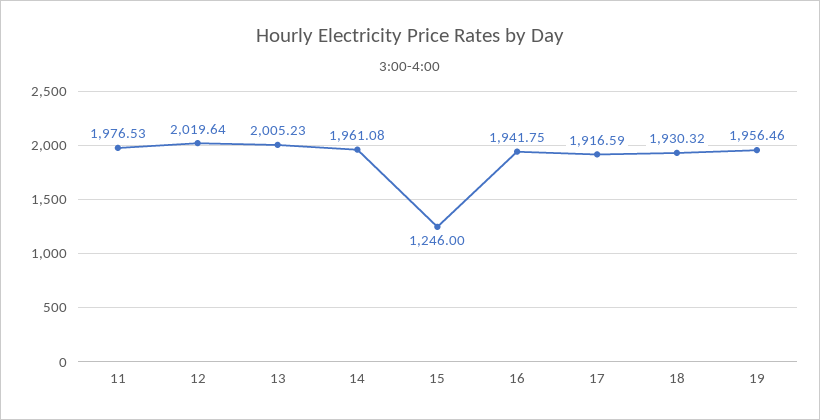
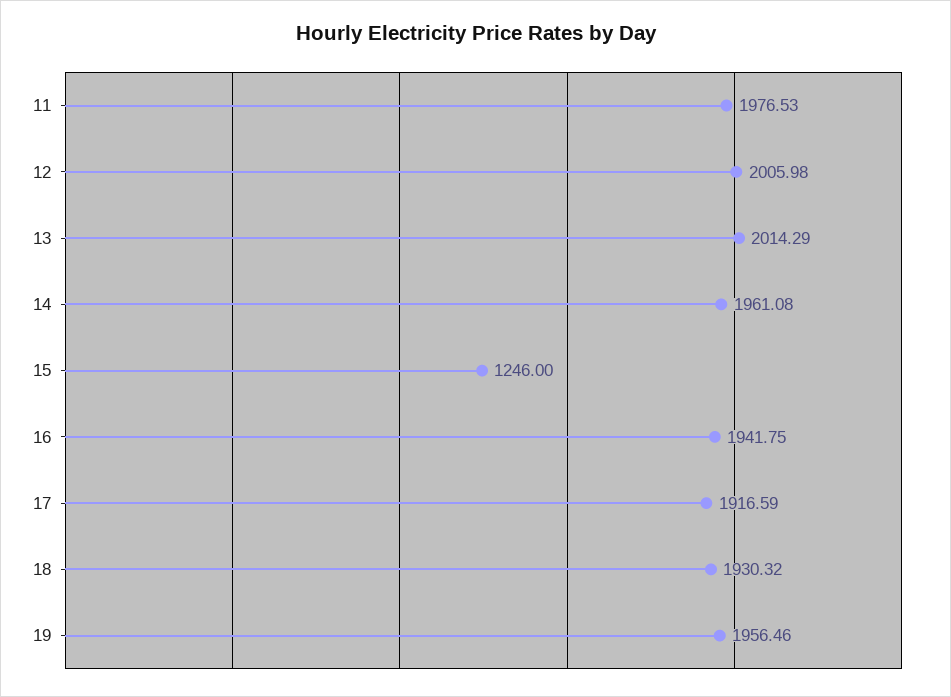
12: 2019.64 -> 2005.98
13: 2005.23 -> 2014.29

